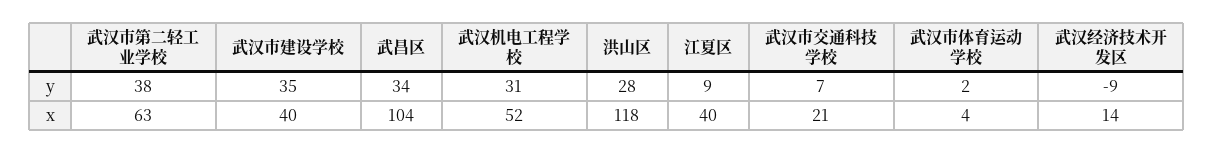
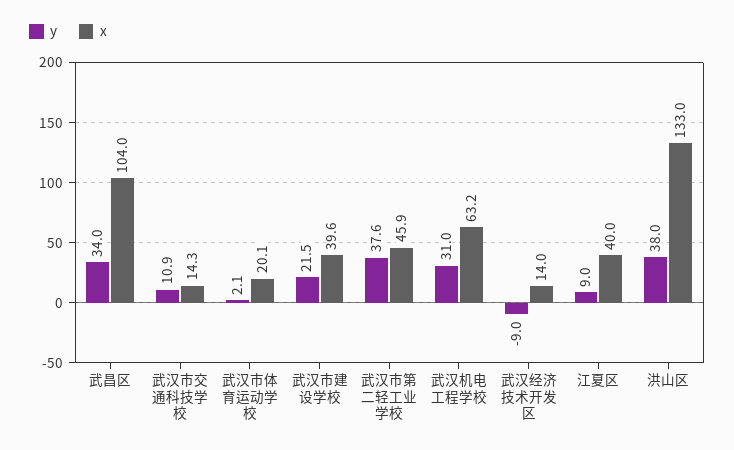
y, 武汉市建设学校: 35 -> 21.5
y, 洪山区: 28 -> 38
y, 武汉市交通科技学校: 7 -> 10.9
x, 武汉市第二轻工业学校: 63 -> 45.9
x, 武汉机电工程学校: 52 -> 63.2
x, 洪山区: 118 -> 133
x, 武汉市交通科技学校: 21 -> 14.3
x, 武汉市体育运动学校: 4 -> 20.1

